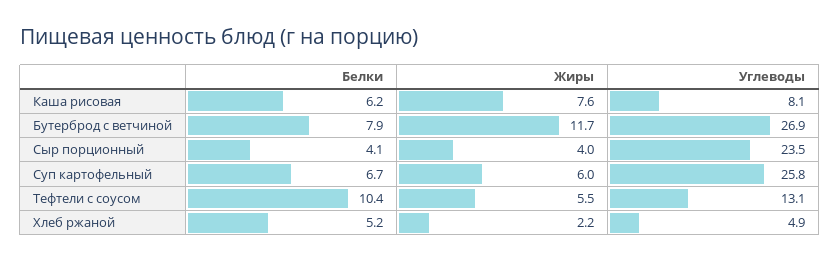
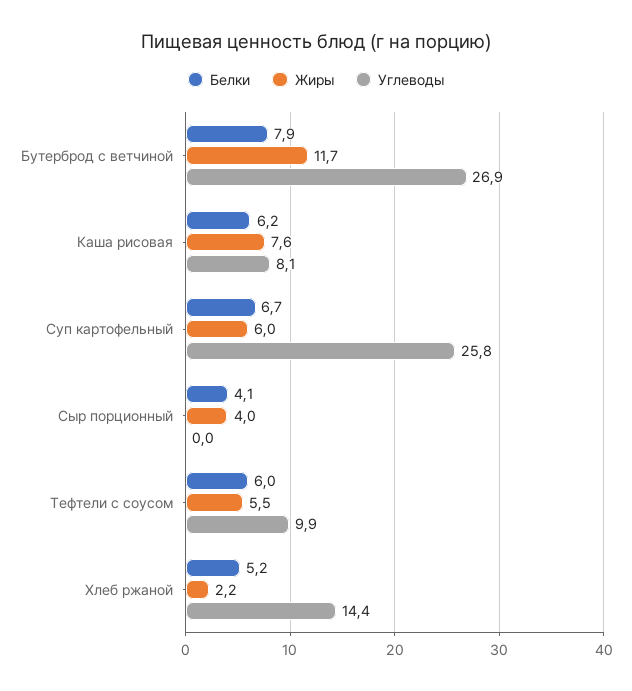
Углеводы, Сыр порционный: 23.5 -> 0
Белки, Тефтели с соусом: 10.4 -> 6
Углеводы, Тефтели с соусом: 13.1 -> 9.9
Углеводы, Хлеб ржаной: 4.9 -> 14.4

